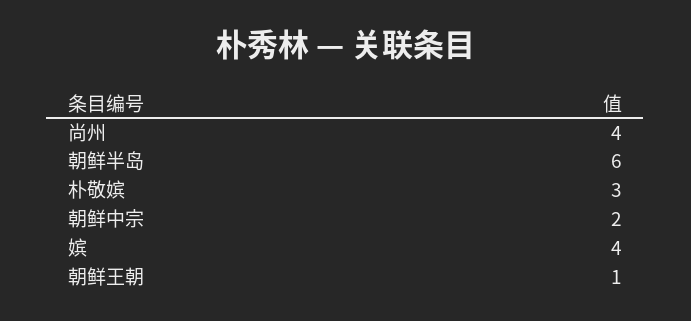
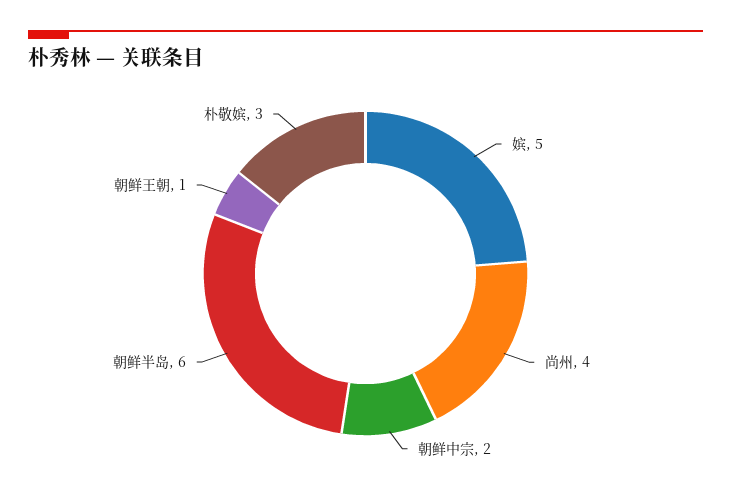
嫔: 4 -> 5

